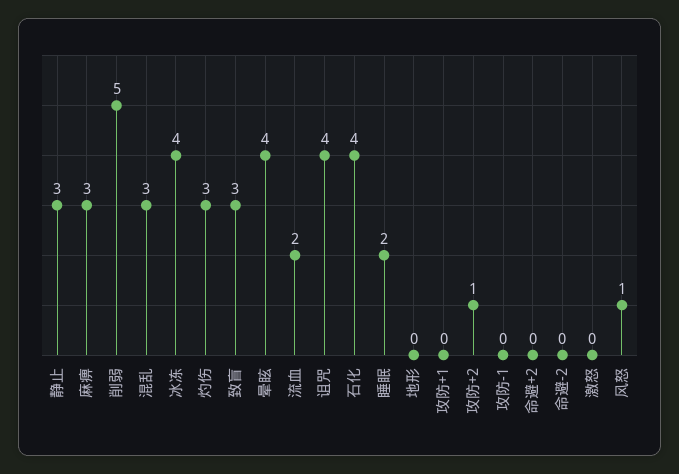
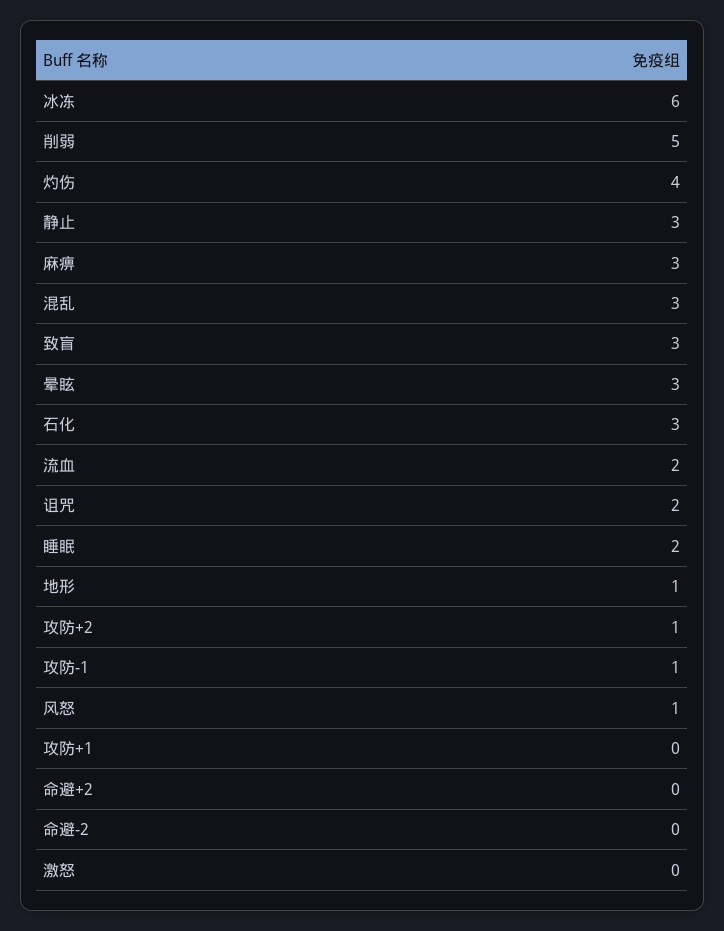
冰冻: 4 -> 6
灼伤: 3 -> 4
晕眩: 4 -> 3
诅咒: 4 -> 2
石化: 4 -> 3
地形: 0 -> 1
攻防-1: 0 -> 1

